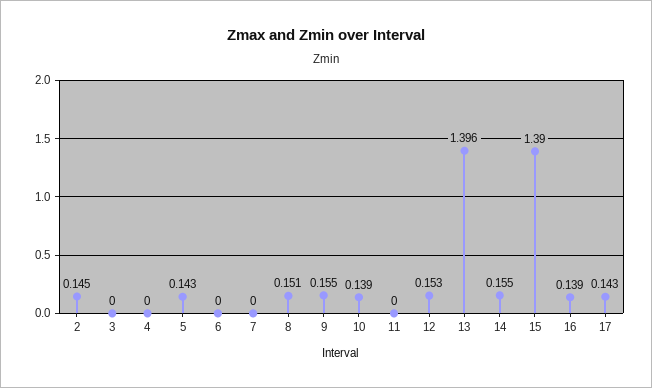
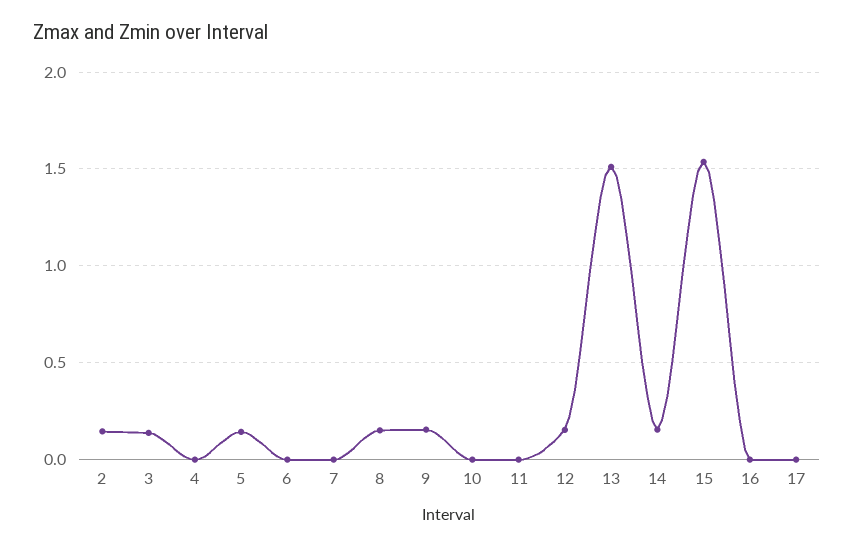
3: 0 -> 0.15
10: 0.139 -> 0
13: 1.396 -> 1.5
15: 1.39 -> 1.55
16: 0.139 -> 0
17: 0.143 -> 0

